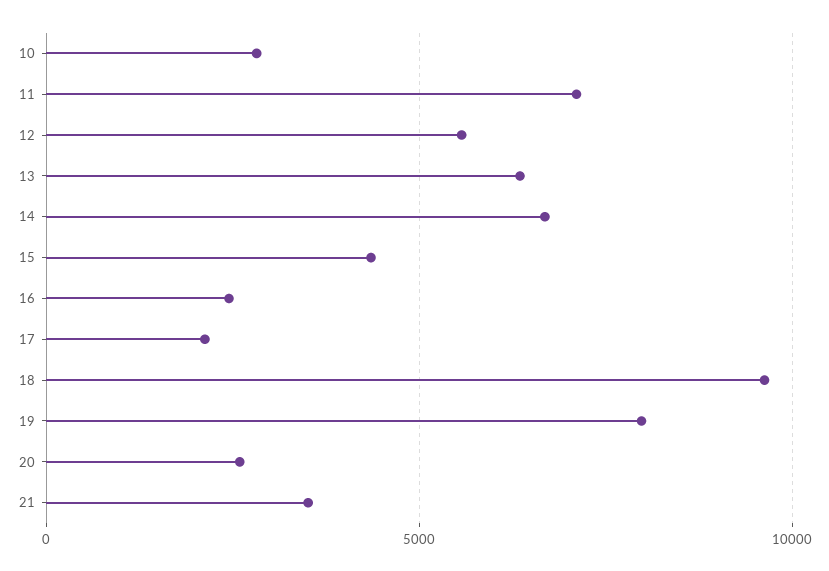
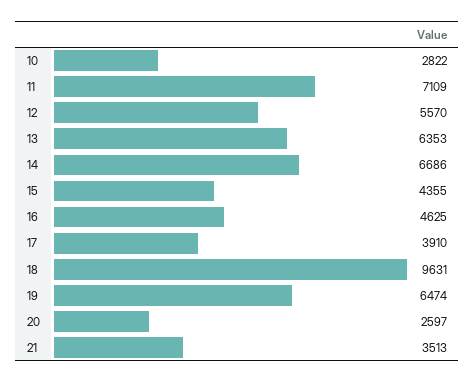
16: 2500 -> 4625
17: 2000 -> 3910
19: 8000 -> 6474

